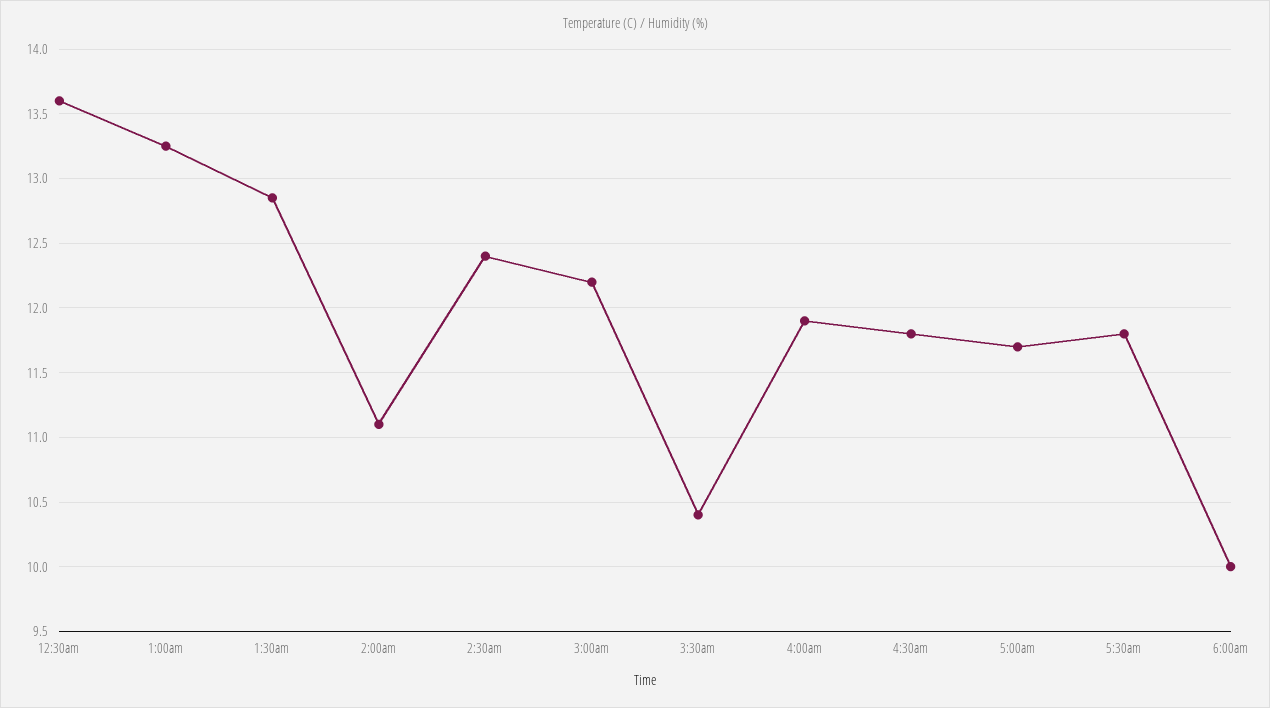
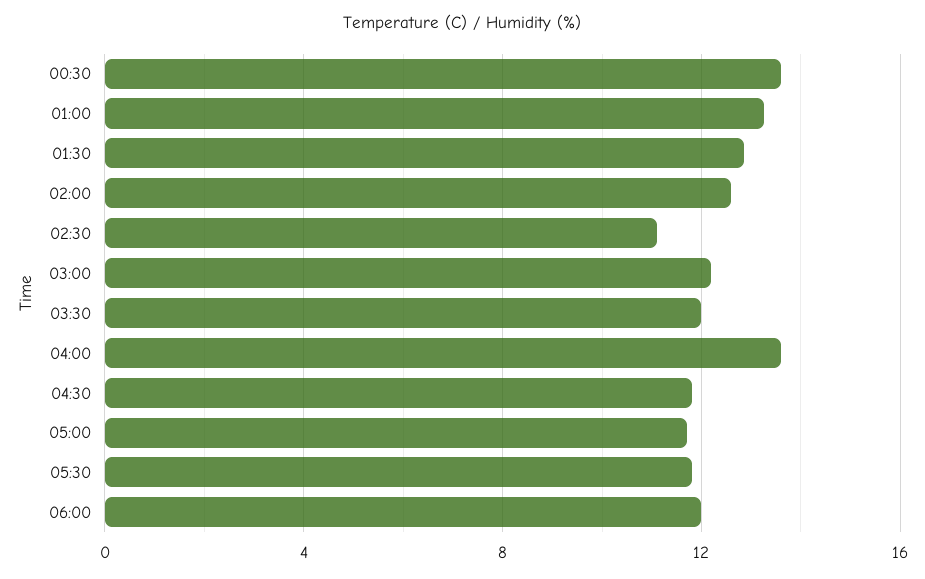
2:00am: 11.1 -> 12.5
2:30am: 12.4 -> 11
3:30am: 10.4 -> 12
4:00am: 11.9 -> 13.5
6:00am: 10 -> 12

